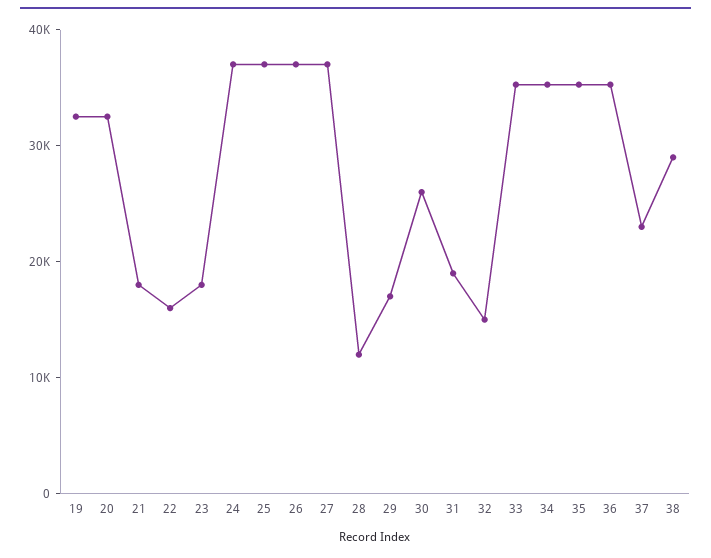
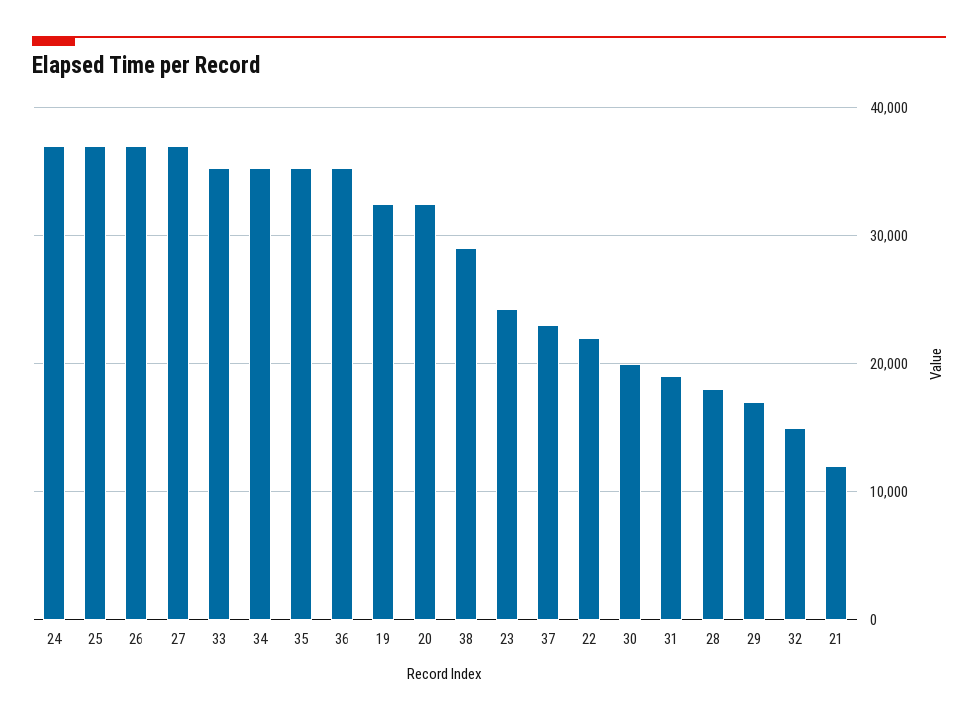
21: 18000 -> 12000
22: 16000 -> 22000
23: 18000 -> 24000
28: 12000 -> 18000
30: 26000 -> 20000

